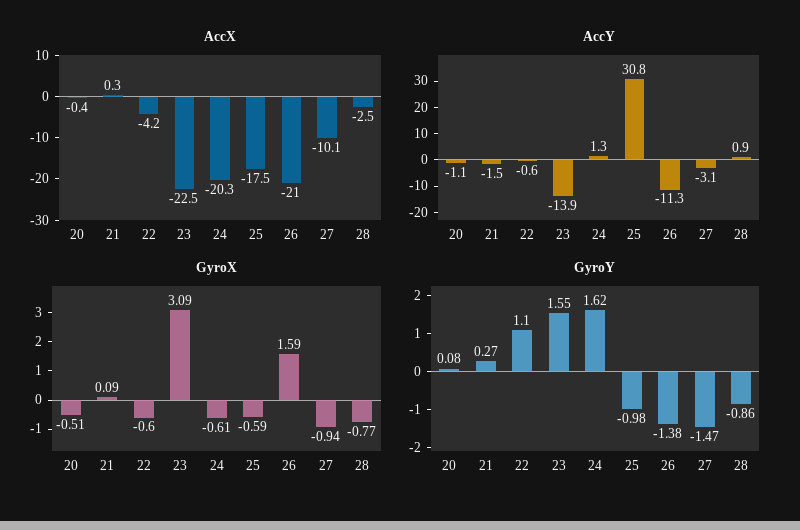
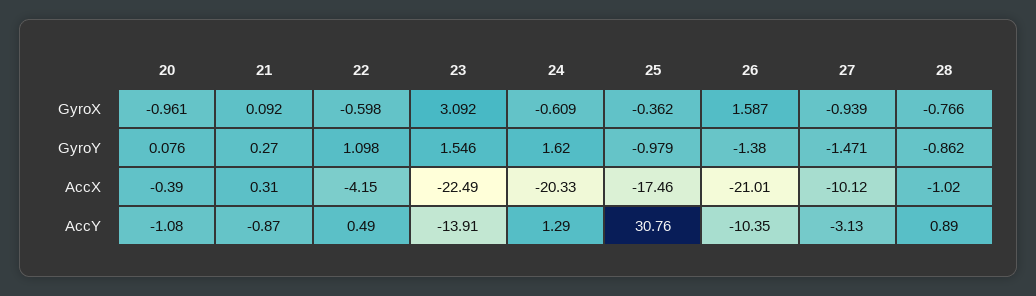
AccX, 28: -2.5 -> -1.02
AccY, 21: -1.5 -> -0.87
AccY, 22: -0.6 -> 0.49
AccY, 26: -11.3 -> -10.35
GyroX, 20: -0.51 -> -0.961
GyroX, 25: -0.59 -> -0.362

